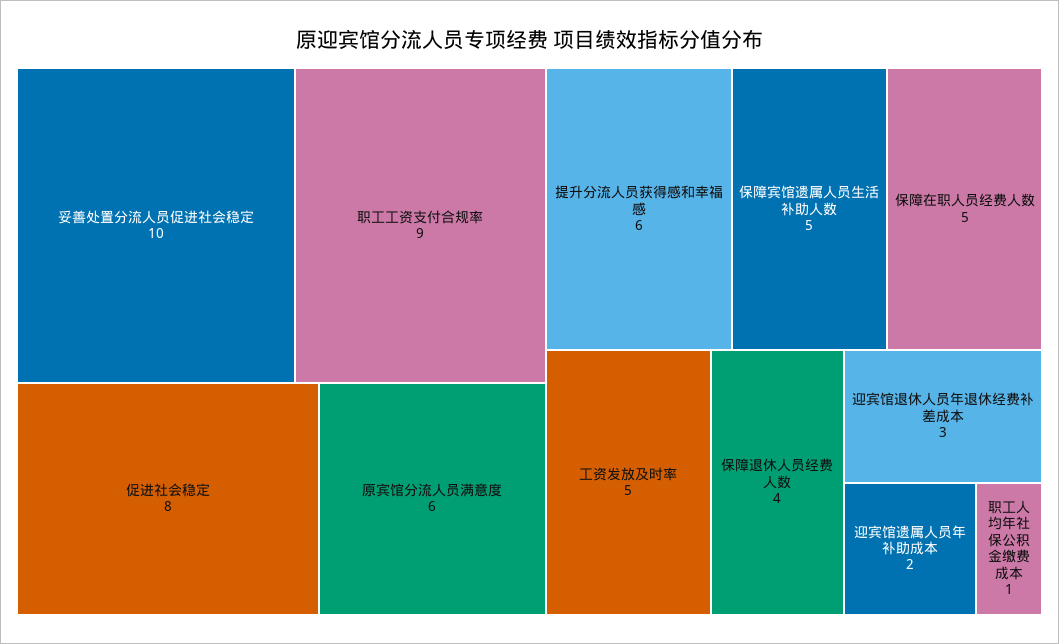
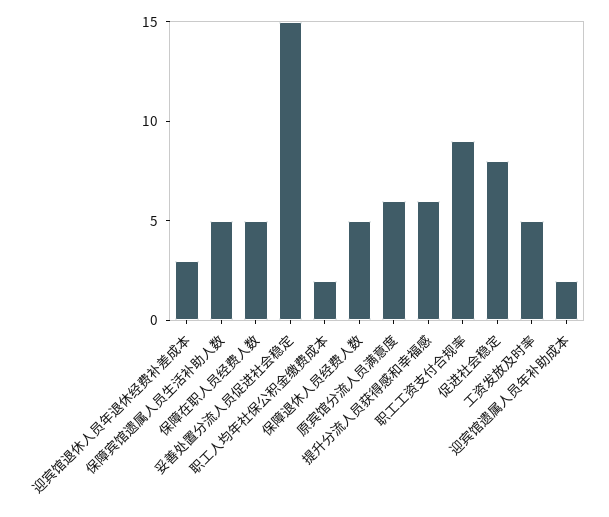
妥善处置分流人员促进社会稳定: 10 -> 15
保障退休人员经费人数: 4 -> 5
职工人均年社保公积金缴费成本: 1 -> 2

